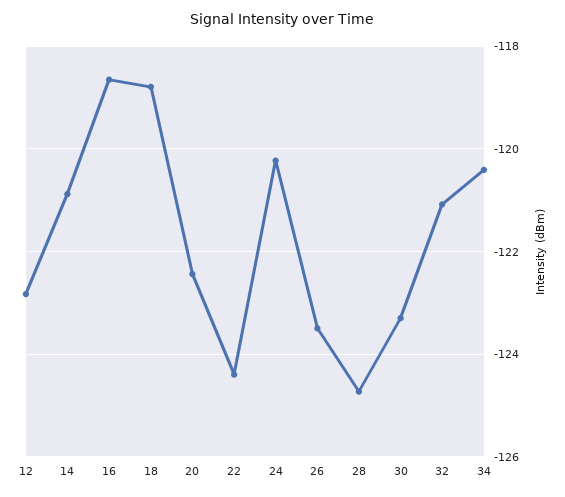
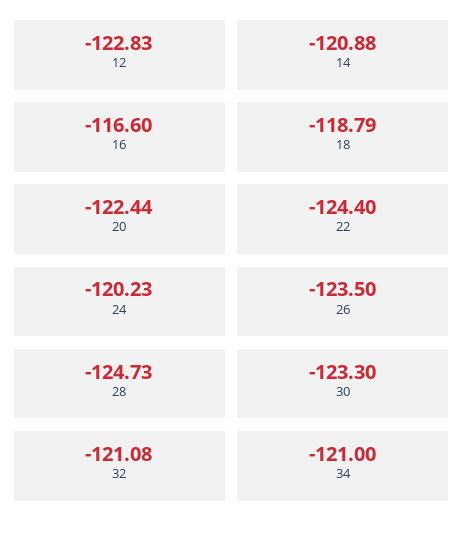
16: -118.6 -> -116.6
34: -120.4 -> -121

